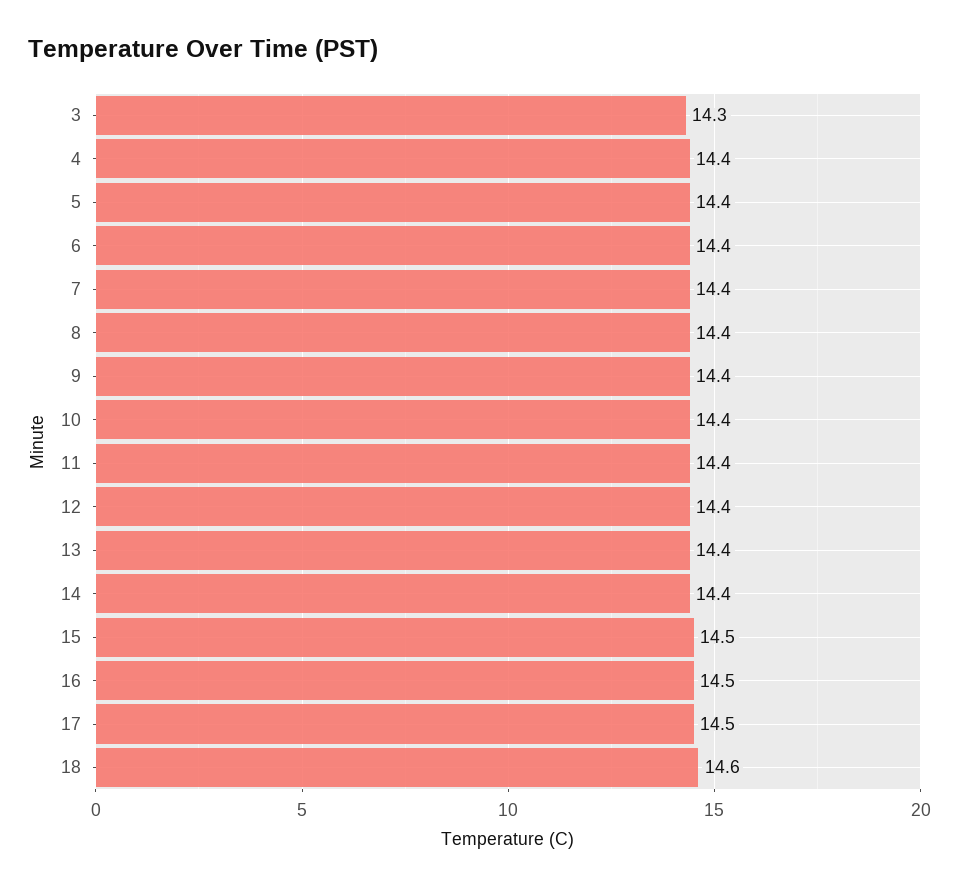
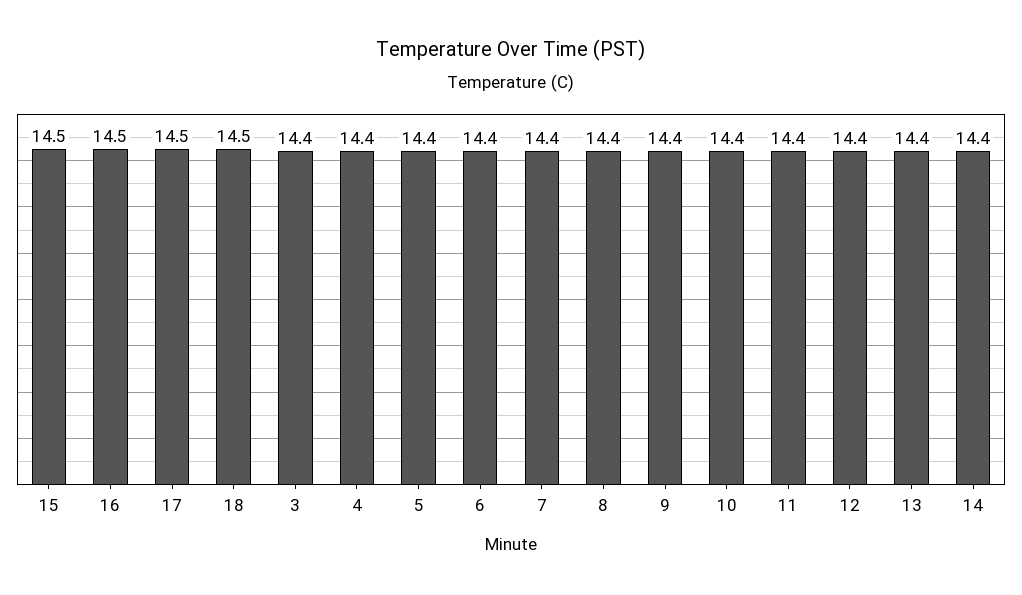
3: 14.3 -> 14.4
18: 14.6 -> 14.5

